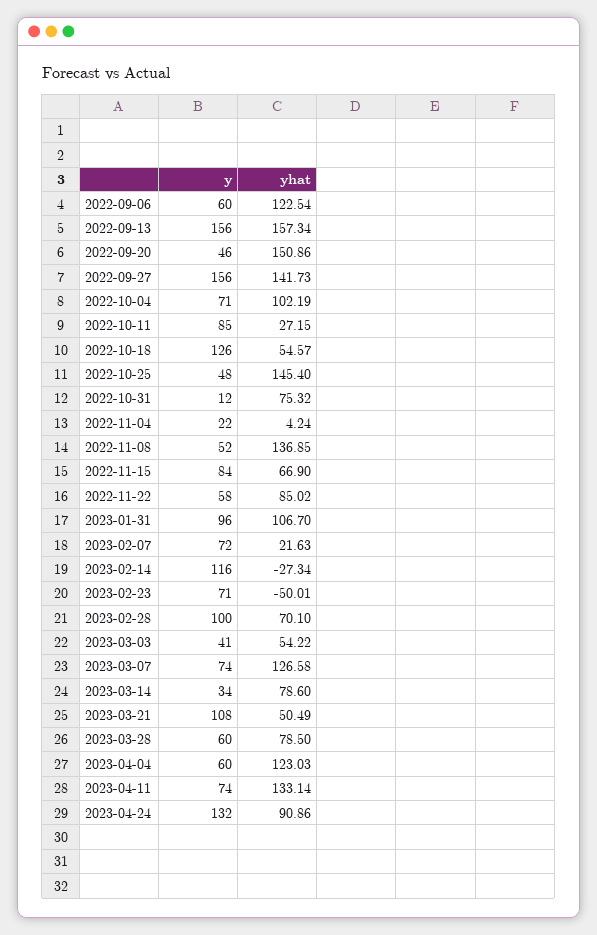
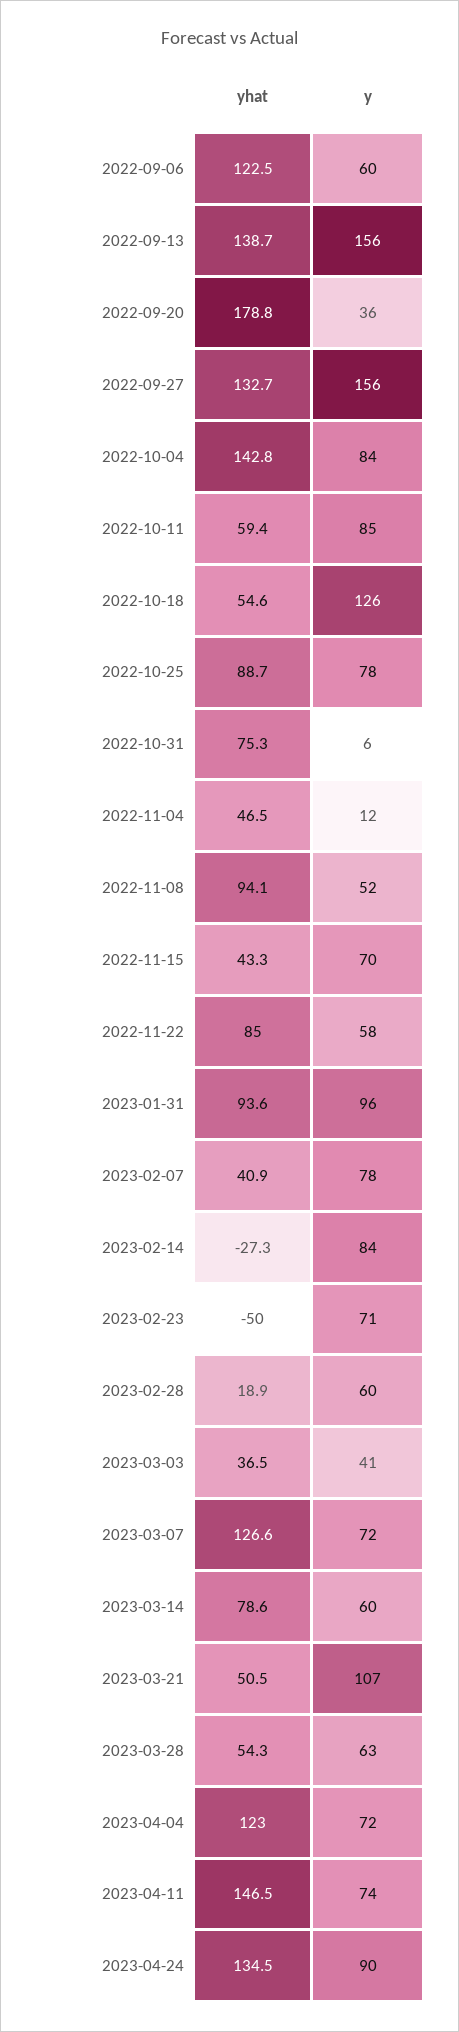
yhat, 2022-09-13: 157.34 -> 138.7
y, 2022-09-20: 46 -> 36
yhat, 2022-09-20: 150.86 -> 178.8
yhat, 2022-09-27: 141.73 -> 132.7
y, 2022-10-04: 71 -> 84
yhat, 2022-10-04: 102.19 -> 142.8
yhat, 2022-10-11: 27.15 -> 59.4
y, 2022-10-25: 48 -> 78
yhat, 2022-10-25: 145.4 -> 88.7
y, 2022-10-31: 12 -> 6
y, 2022-11-04: 22 -> 12
yhat, 2022-11-04: 4.24 -> 46.5
yhat, 2022-11-08: 136.85 -> 94.1
y, 2022-11-15: 84 -> 70
yhat, 2022-11-15: 66.9 -> 43.3
yhat, 2023-01-31: 106.7 -> 93.6
y, 2023-02-07: 72 -> 78
yhat, 2023-02-07: 21.63 -> 40.9
y, 2023-02-14: 116 -> 84
y, 2023-02-28: 100 -> 60
yhat, 2023-02-28: 70.1 -> 18.9
yhat, 2023-03-03: 54.22 -> 36.5
y, 2023-03-07: 74 -> 72
y, 2023-03-14: 34 -> 60
y, 2023-03-21: 108 -> 107
y, 2023-03-28: 60 -> 63
yhat, 2023-03-28: 78.5 -> 54.3
y, 2023-04-04: 60 -> 72
yhat, 2023-04-11: 133.14 -> 146.5
y, 2023-04-24: 132 -> 90
yhat, 2023-04-24: 90.86 -> 134.5

